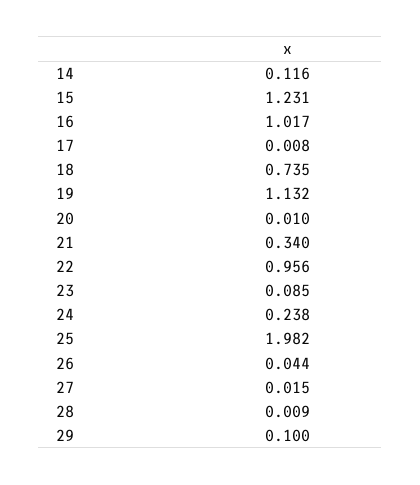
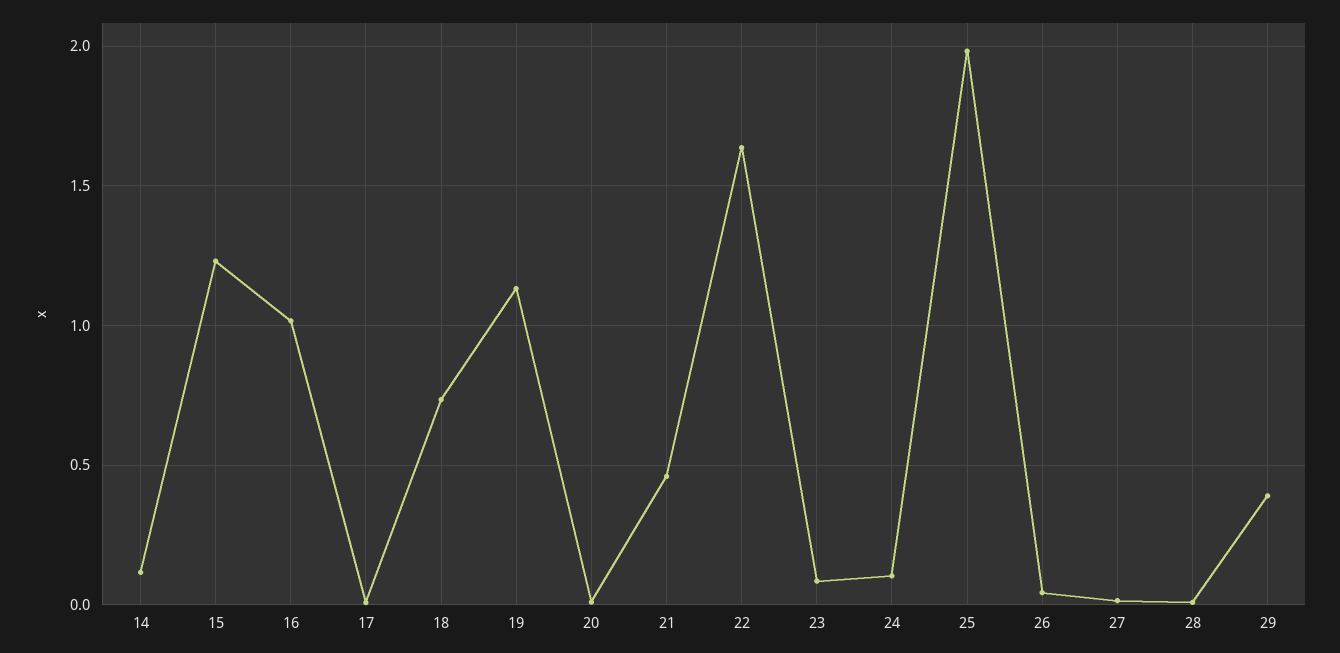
21: 0.34 -> 0.45
22: 0.956 -> 1.65
24: 0.238 -> 0.1
29: 0.1 -> 0.4

